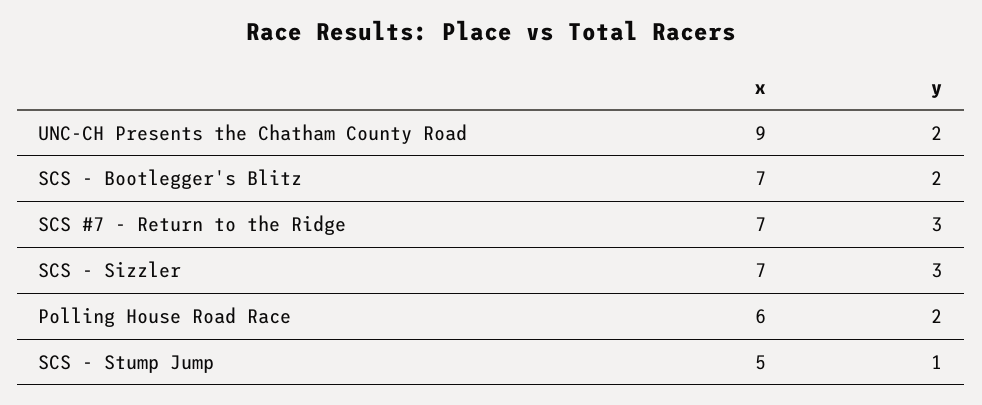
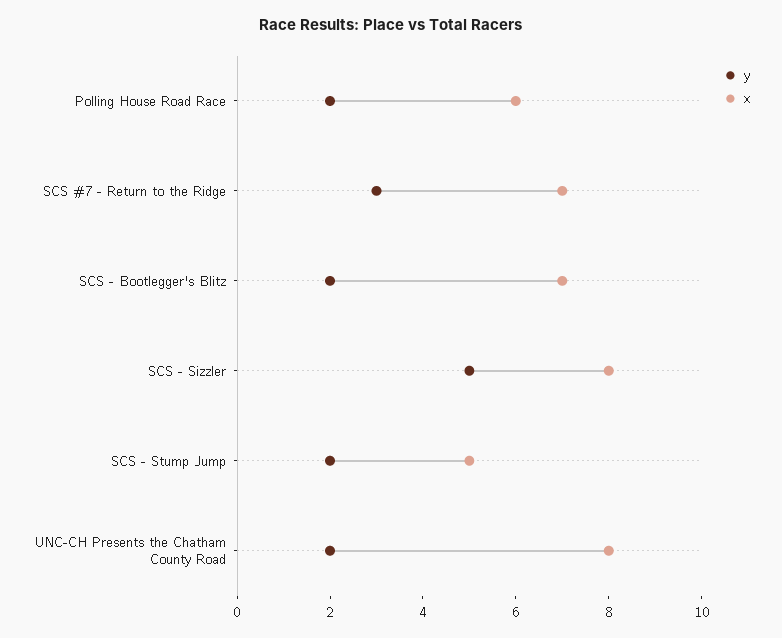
x, UNC-CH Presents the Chatham County Road: 9 -> 8
x, SCS - Sizzler: 7 -> 8
y, SCS - Sizzler: 3 -> 5
y, SCS - Stump Jump: 1 -> 2

